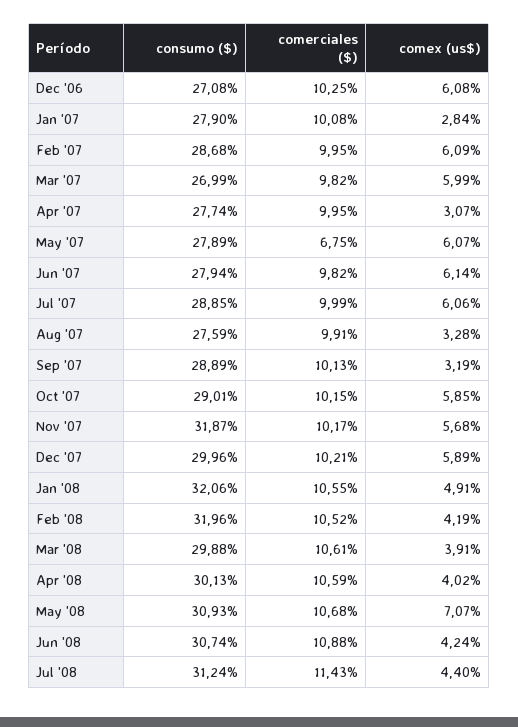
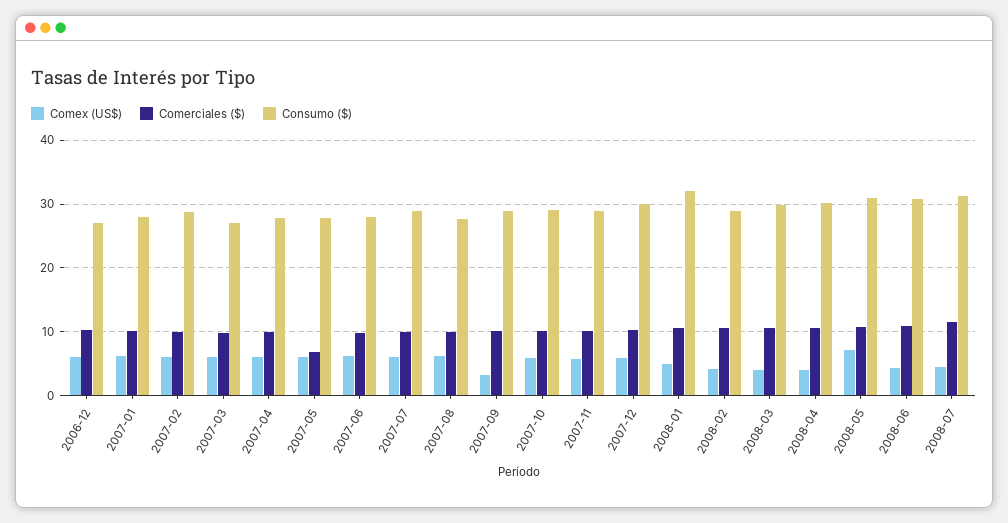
comex (us$), Jan '07: 2.84 -> 6
comex (us$), Apr '07: 3.07 -> 6
comex (us$), Aug '07: 3.28 -> 6
consumo ($), Nov '07: 31.87 -> 29
consumo ($), Feb '08: 31.96 -> 29

